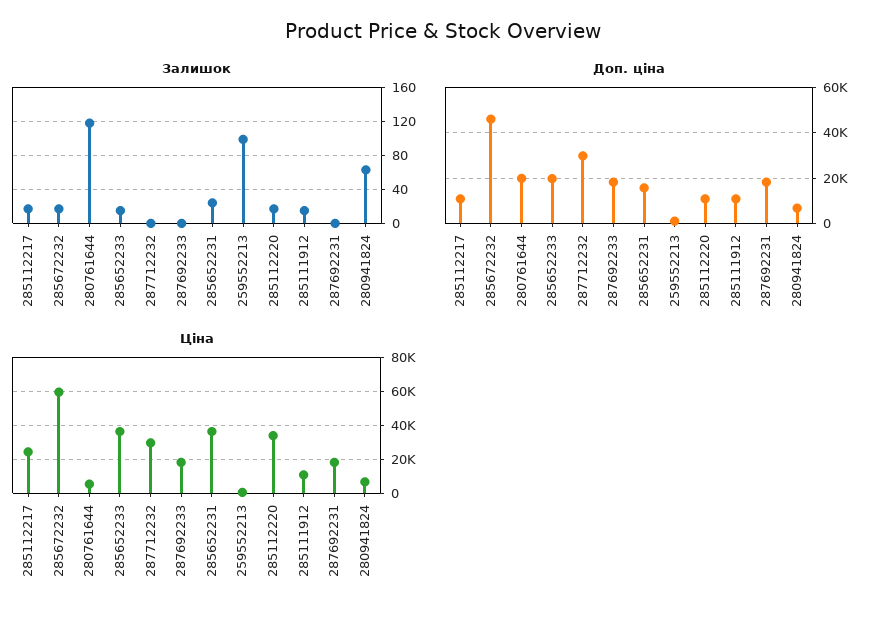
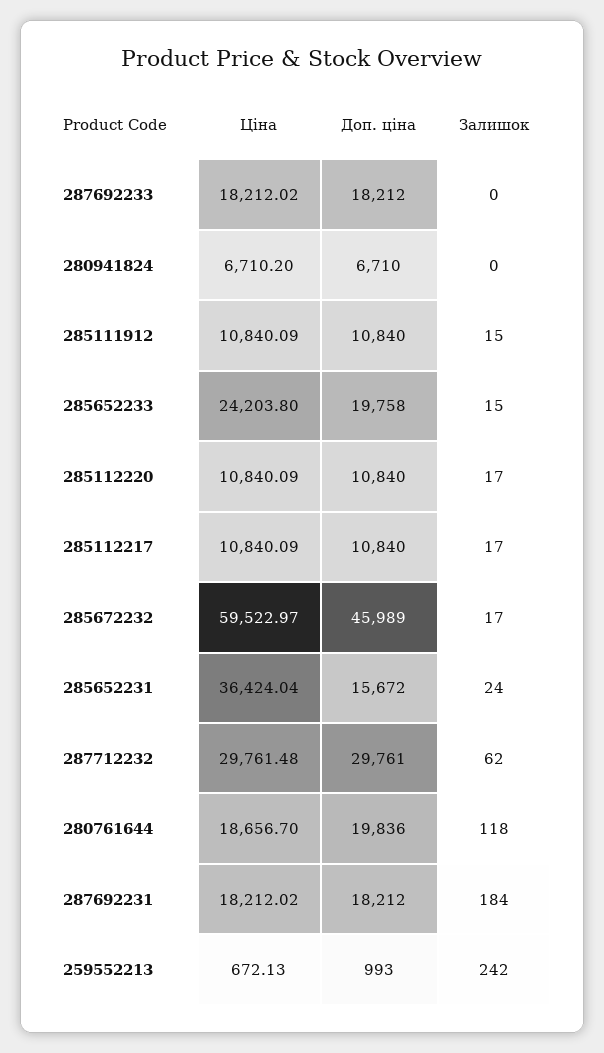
Залишок, 287712232: 0 -> 62
Залишок, 259552213: 100 -> 242
Залишок, 287692231: 0 -> 184
Залишок, 280941824: 60 -> 0
Ціна, 285112217: 25000 -> 10840.09
Ціна, 280761644: 5000 -> 18656.7
Ціна, 285652233: 35000 -> 24203.8
Ціна, 285112220: 35000 -> 10840.09

